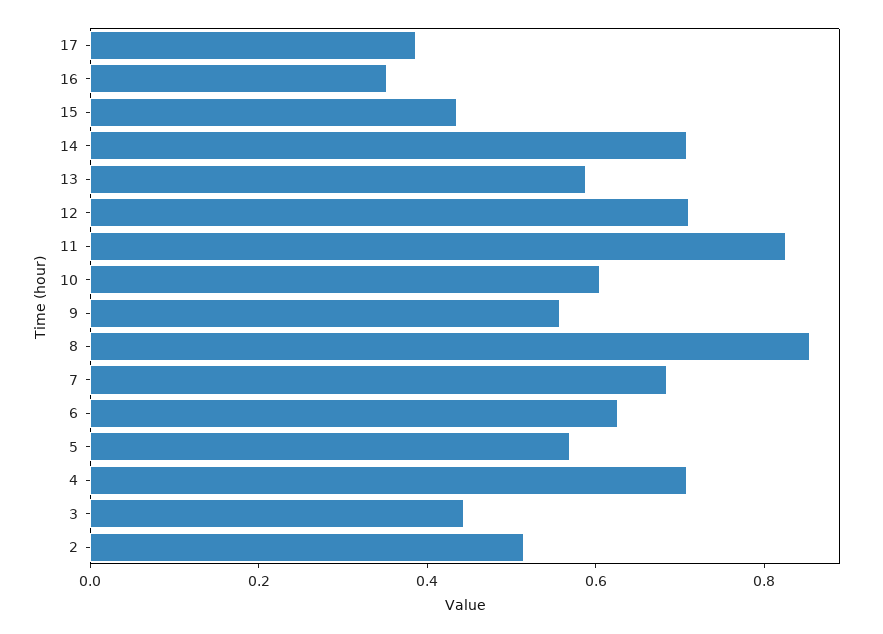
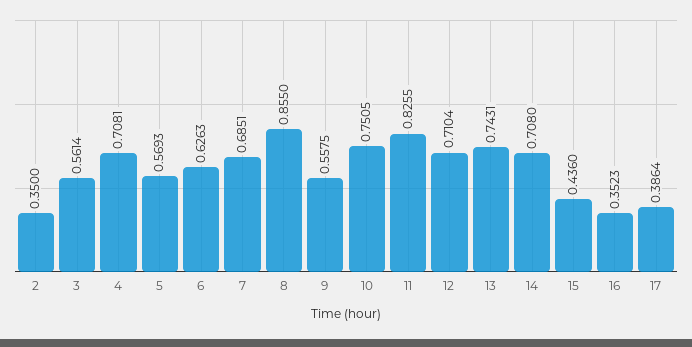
13: 0.6 -> 0.7431
10: 0.6 -> 0.7505
3: 0.45 -> 0.5614
2: 0.5 -> 0.35

